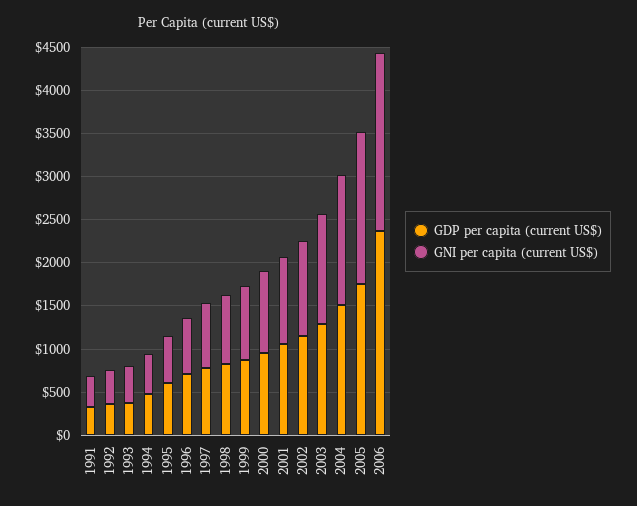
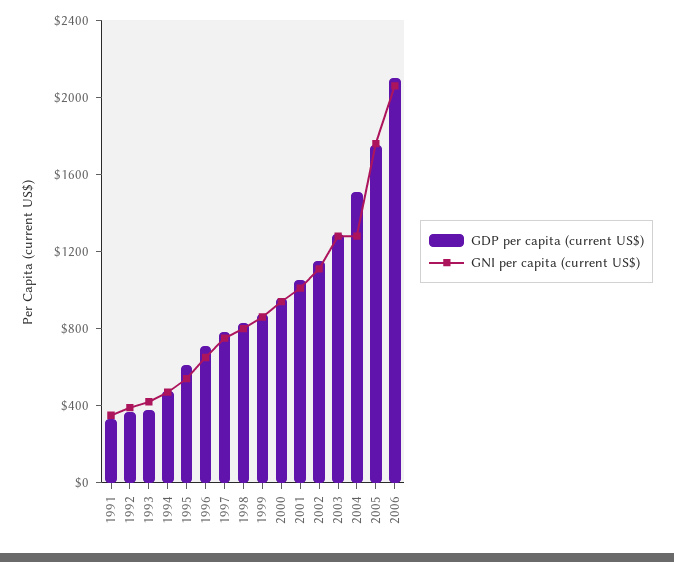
GNI per capita (current US$), 2004: 1500 -> 1300
GDP per capita (current US$), 2006: 2400 -> 2100

